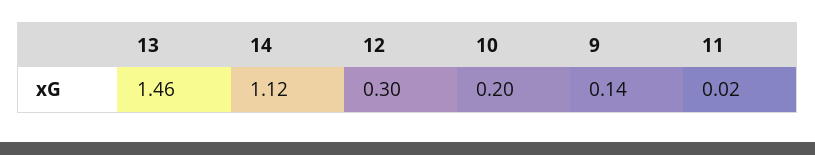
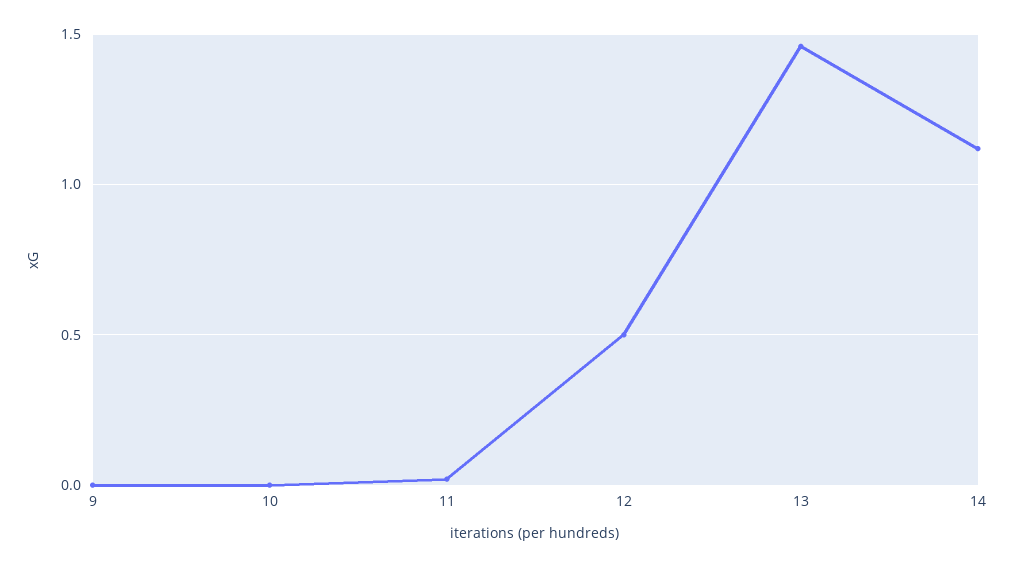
12: 0.3 -> 0.5
10: 0.2 -> 0
9: 0.14 -> 0

